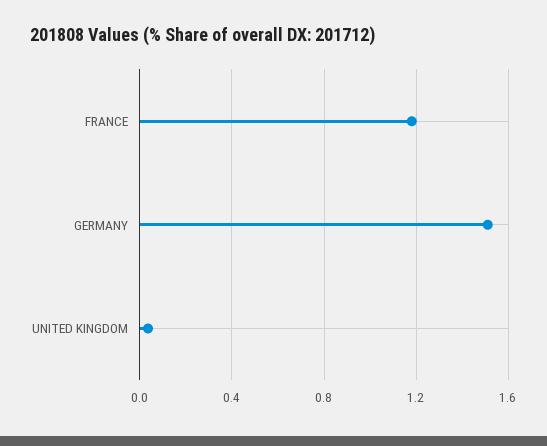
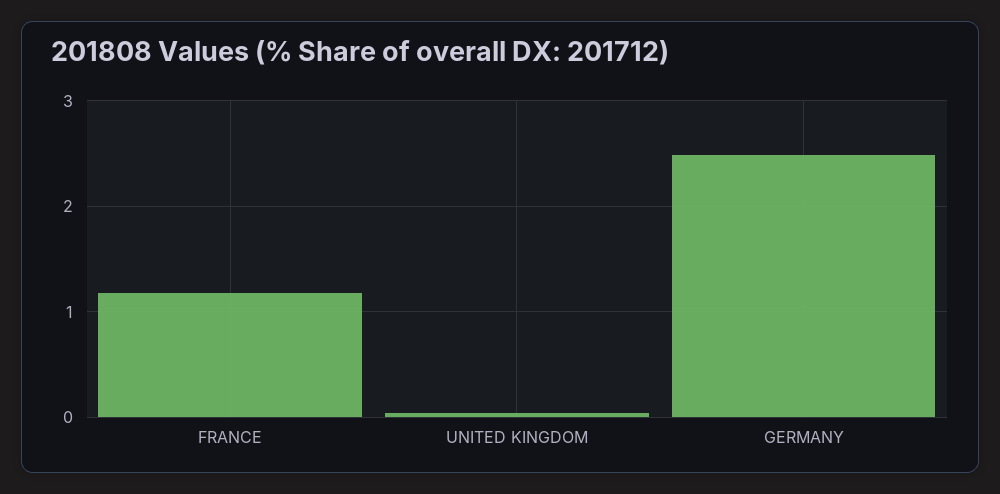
GERMANY: 1.5 -> 2.5

